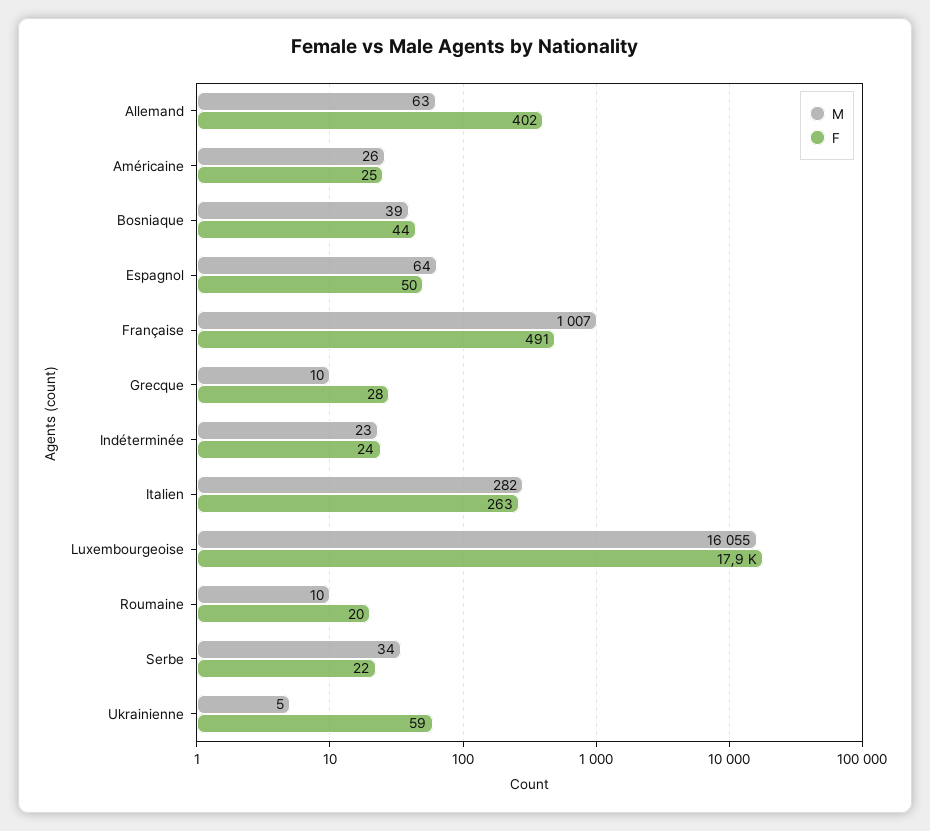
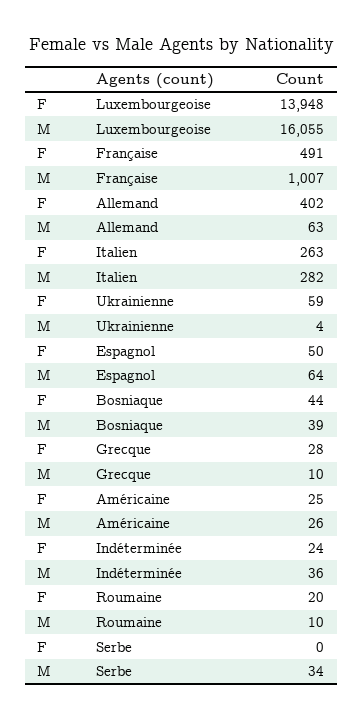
M, Indéterminée: 23 -> 36
F, Luxembourgeoise: 17900 -> 13948
F, Serbe: 22 -> 0
M, Ukrainienne: 5 -> 4

